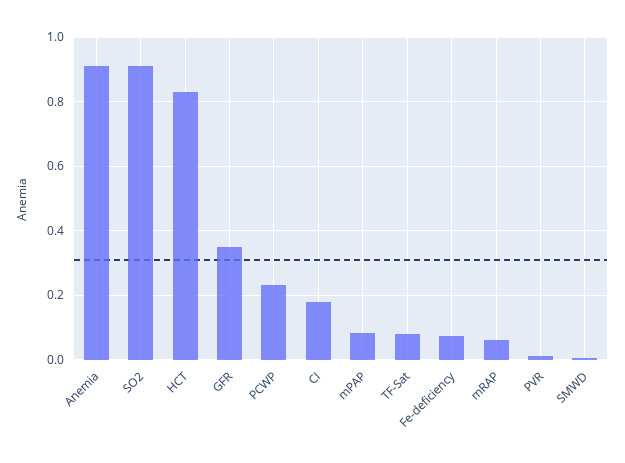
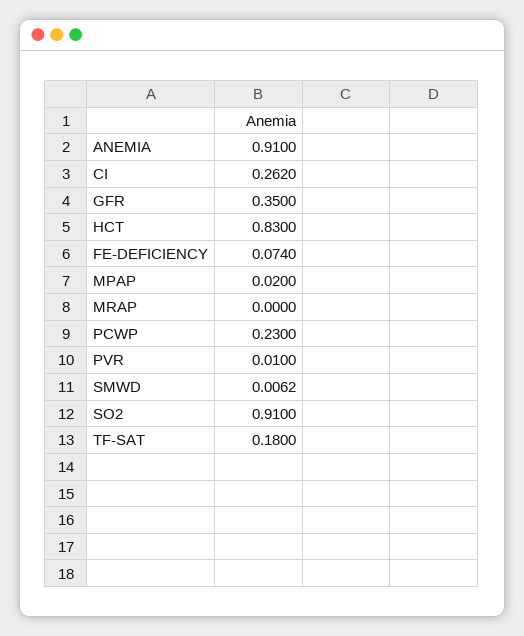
CI: 0.18 -> 0.262
mPAP: 0.08 -> 0.02
TF-Sat: 0.08 -> 0.18
mRAP: 0.06 -> 0

